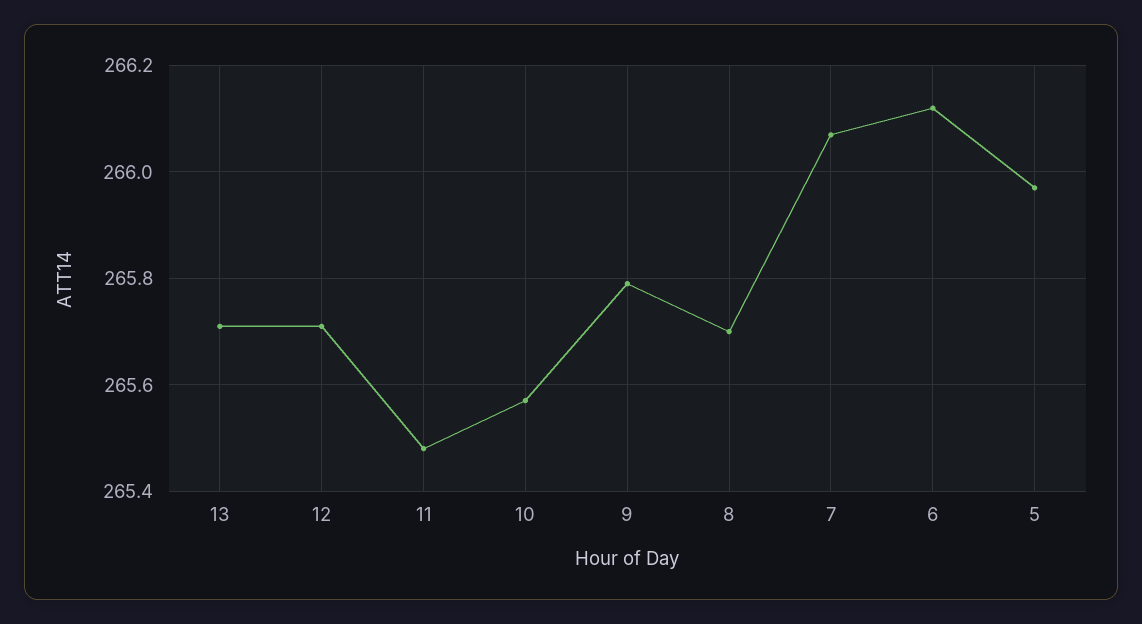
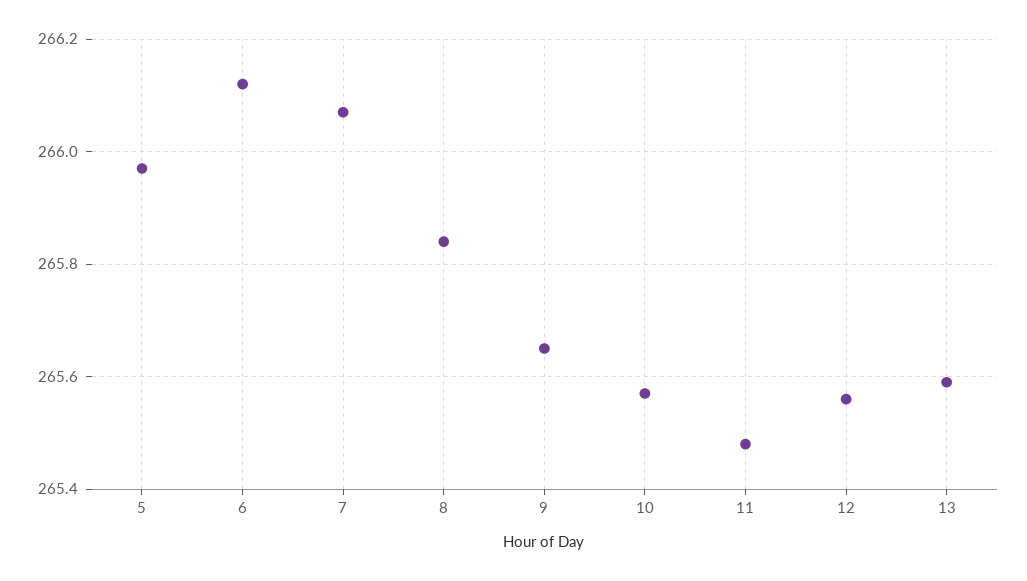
13: 265.7 -> 265.6
12: 265.7 -> 265.55
9: 265.8 -> 265.65
8: 265.7 -> 265.85

